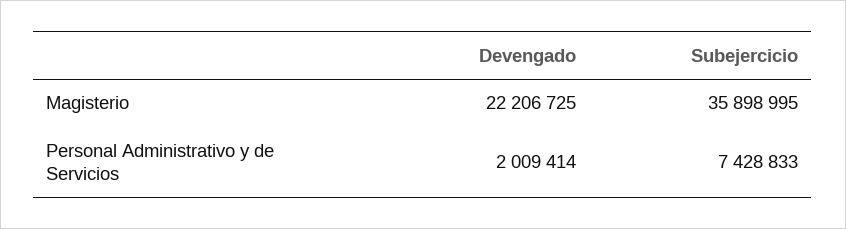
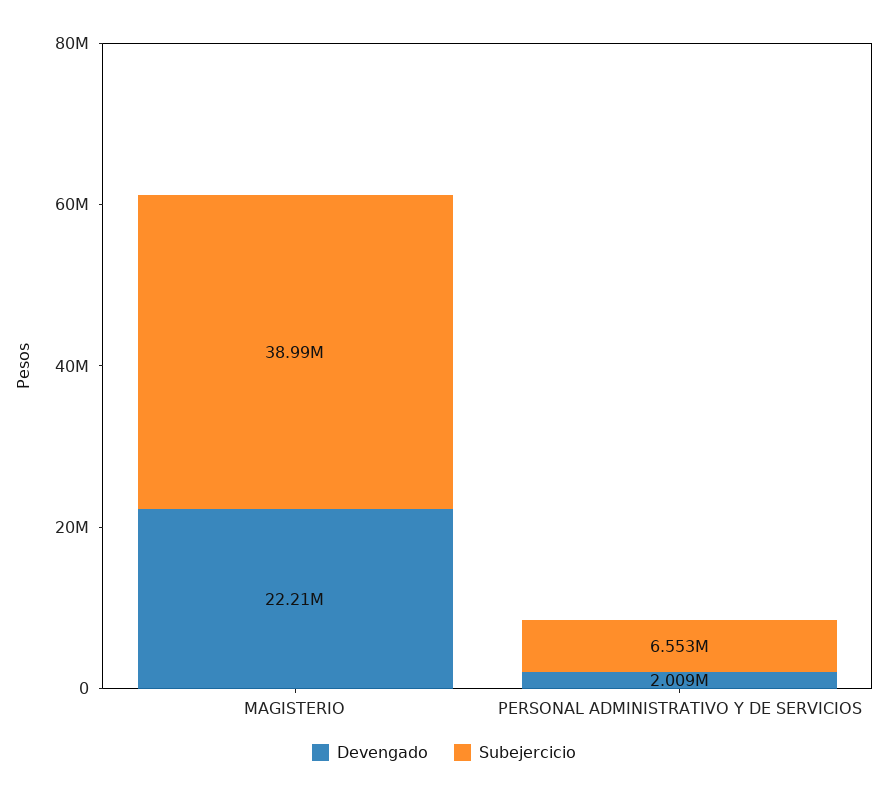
Subejercicio, Magisterio: 35898995 -> 38990000
Subejercicio, Personal Administrativo y de Servicios: 7428833 -> 6553000

